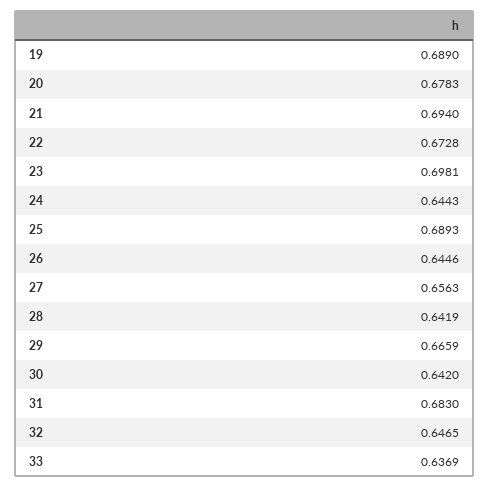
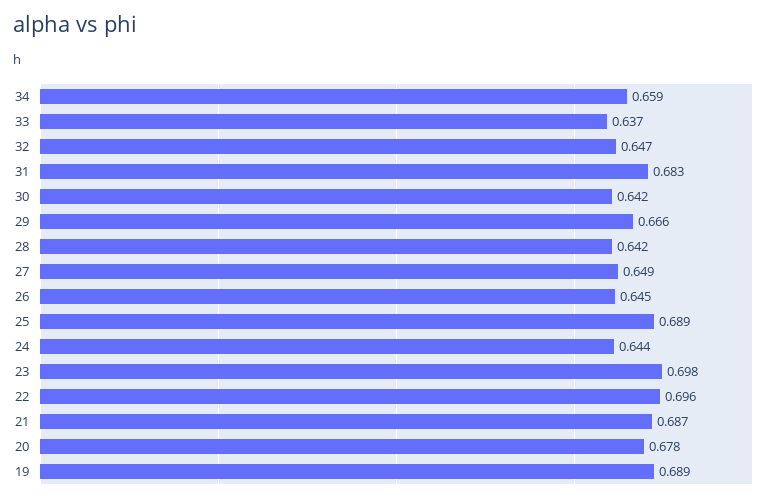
21: 0.694 -> 0.687
22: 0.6728 -> 0.696
27: 0.6563 -> 0.649
34: none -> 0.659

